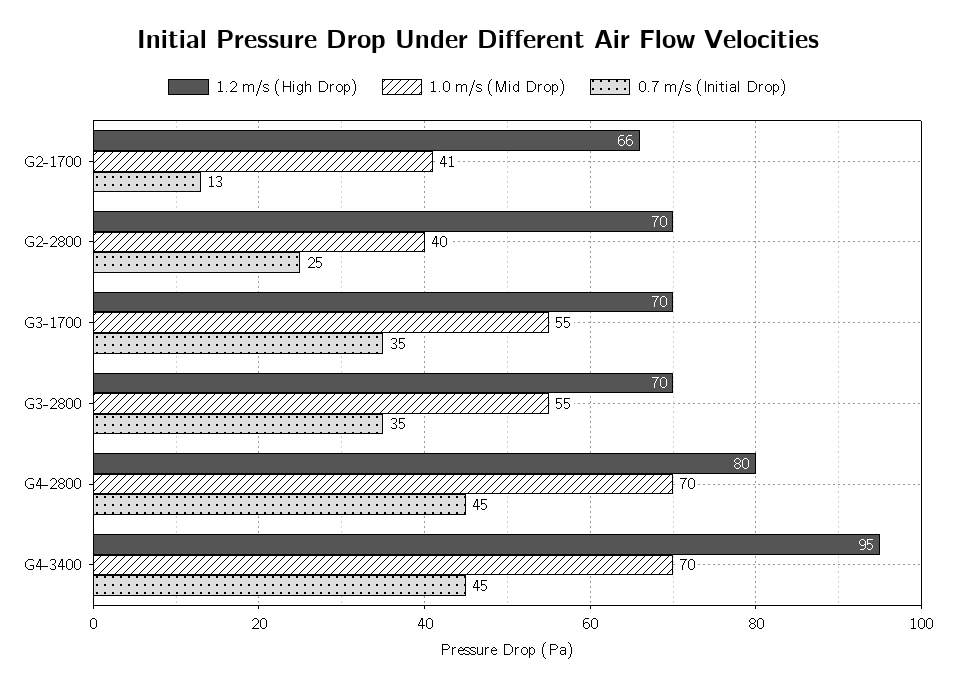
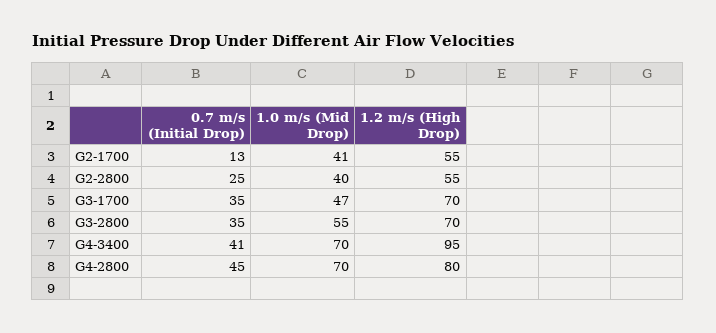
1.2 m/s (High Drop), G2-1700: 66 -> 55
1.2 m/s (High Drop), G2-2800: 70 -> 55
1.0 m/s (Mid Drop), G3-1700: 55 -> 47
0.7 m/s (Initial Drop), G4-3400: 45 -> 41

